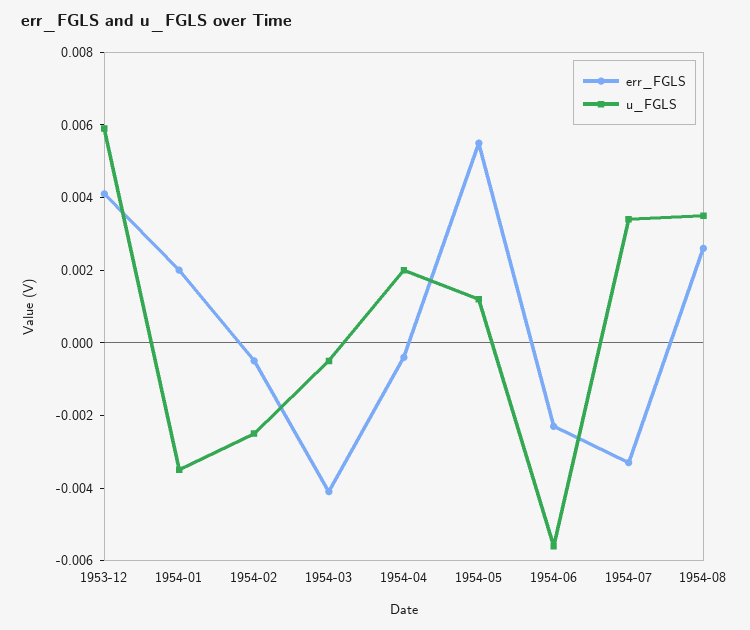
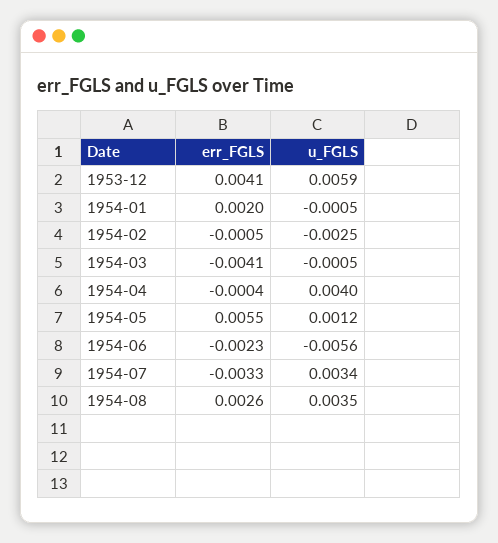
u_FGLS, 1954-01: -0.0035 -> -0.0005
u_FGLS, 1954-04: 0.002 -> 0.004

